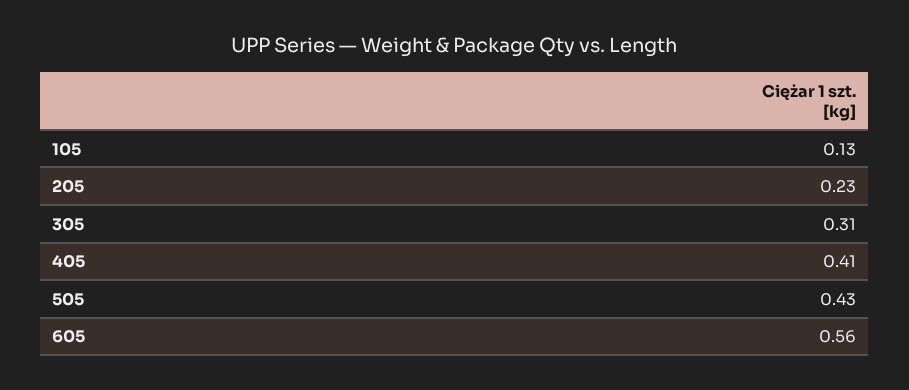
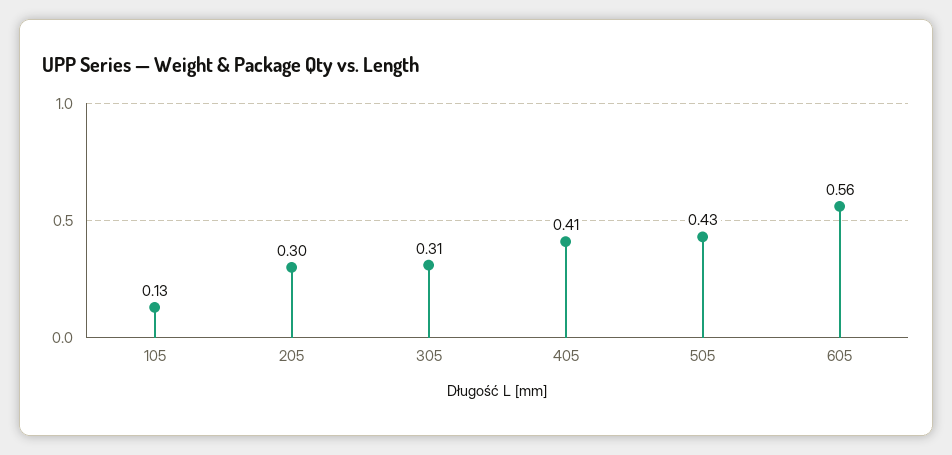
205: 0.23 -> 0.3

